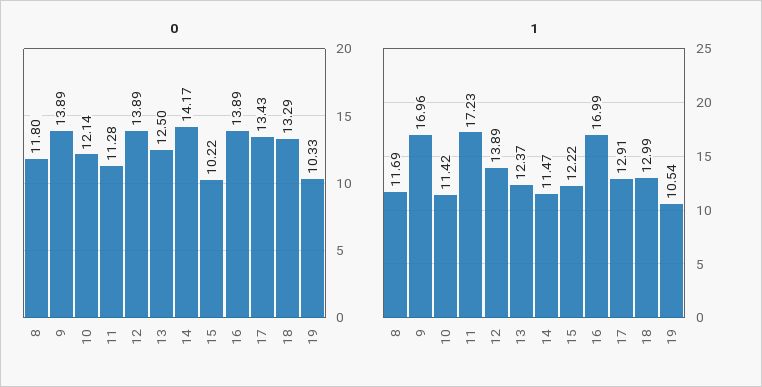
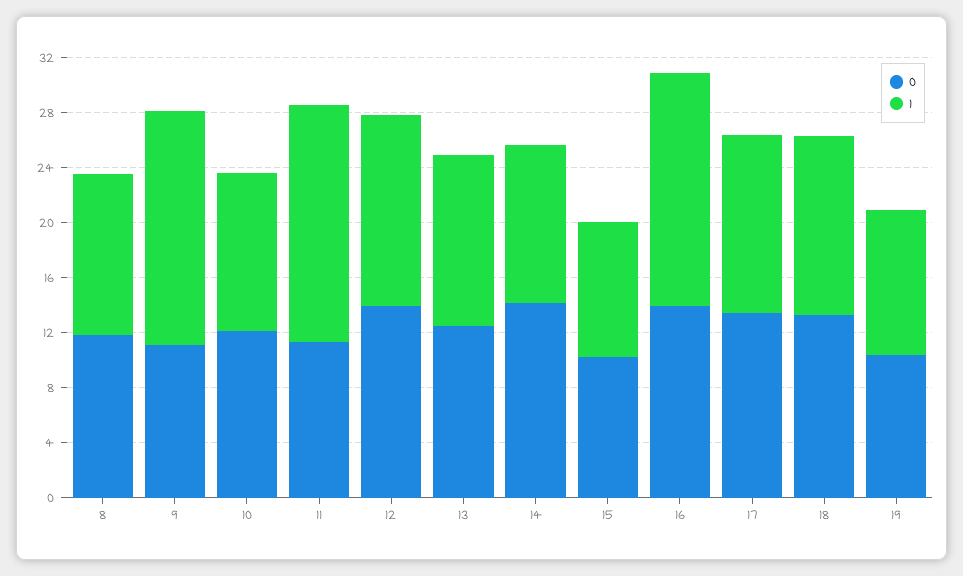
0, 9: 13.89 -> 11
1, 15: 12.22 -> 10

